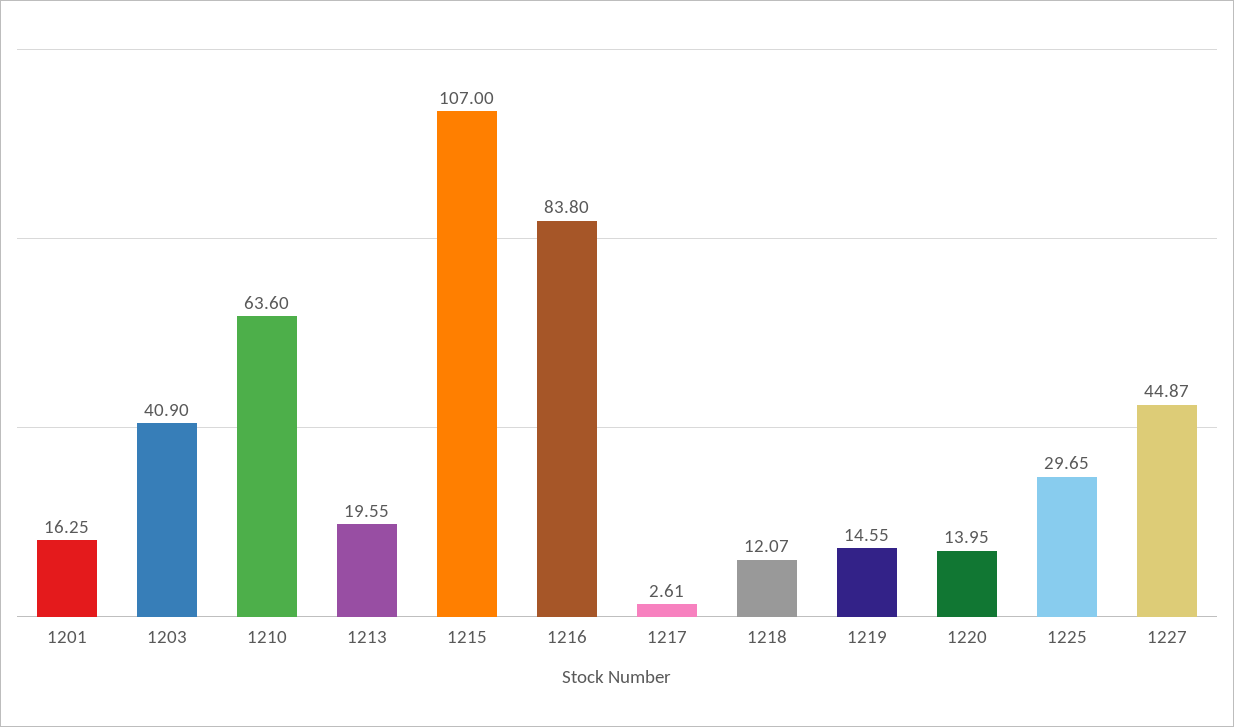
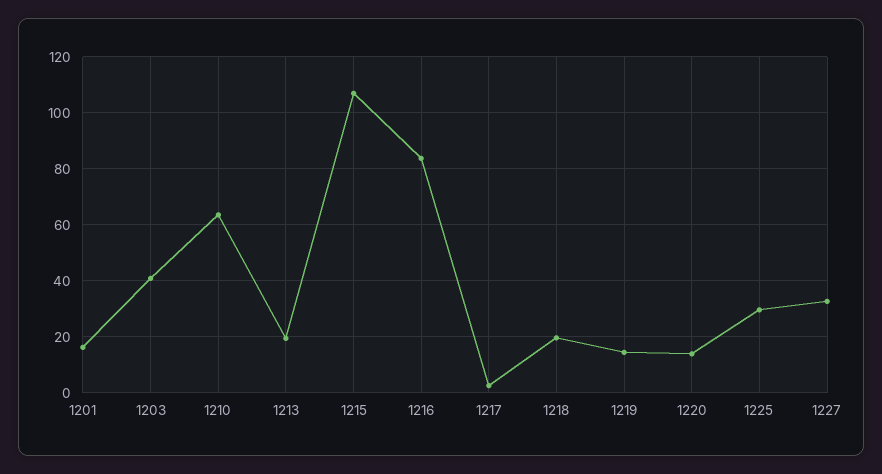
1218: 12.07 -> 20
1227: 44.87 -> 32.5

